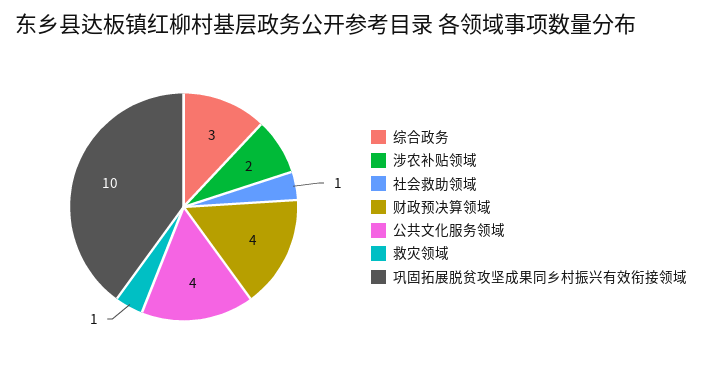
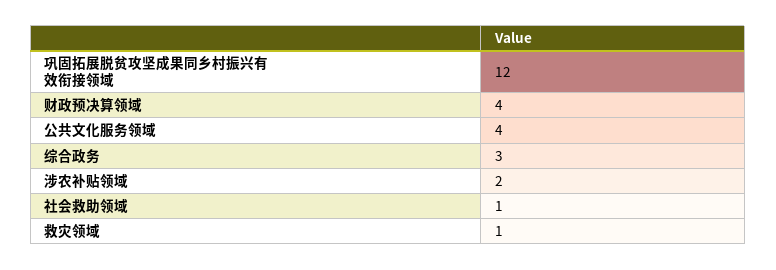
巩固拓展脱贫攻坚成果同乡村振兴有效衔接领域: 10 -> 12

